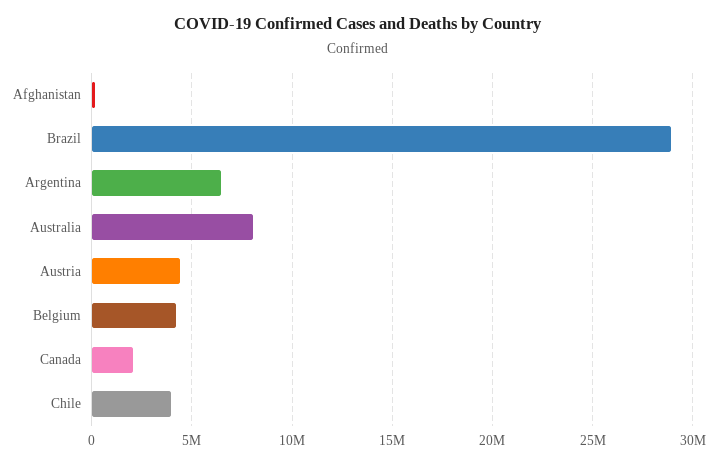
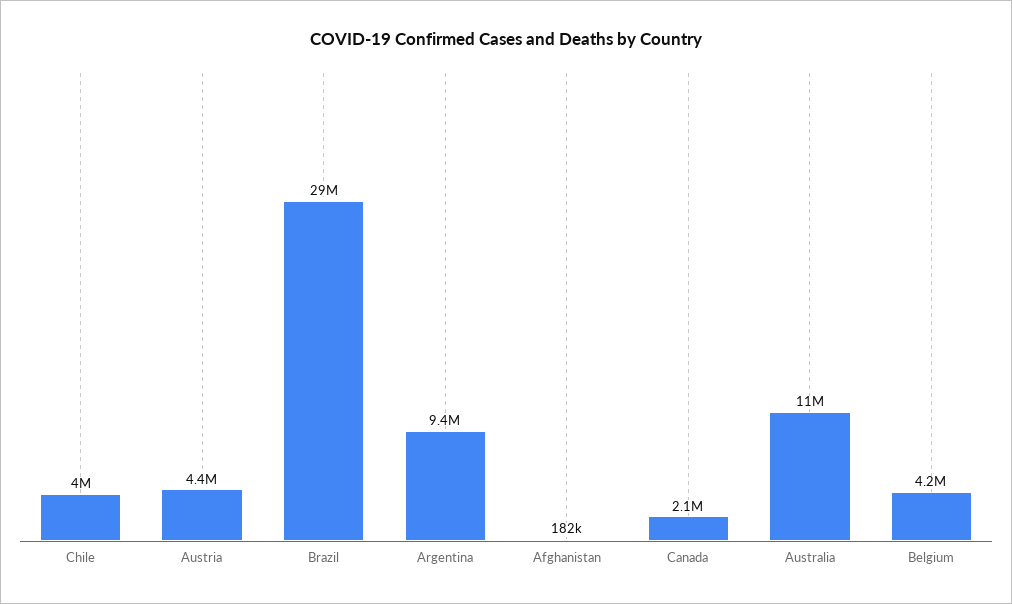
Argentina: 6500000 -> 9400000
Australia: 8000000 -> 11000000

